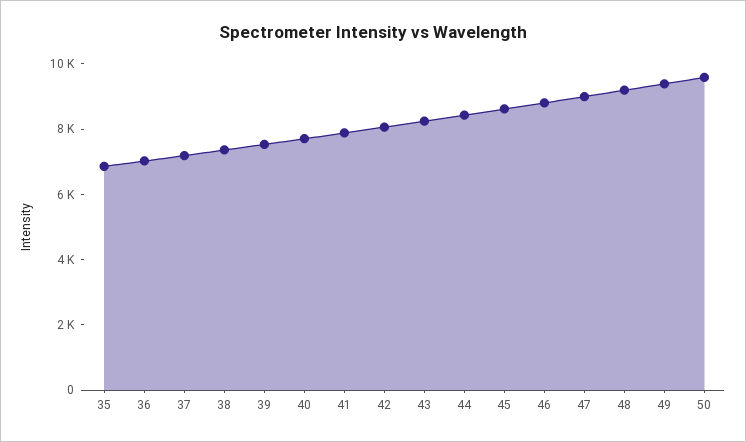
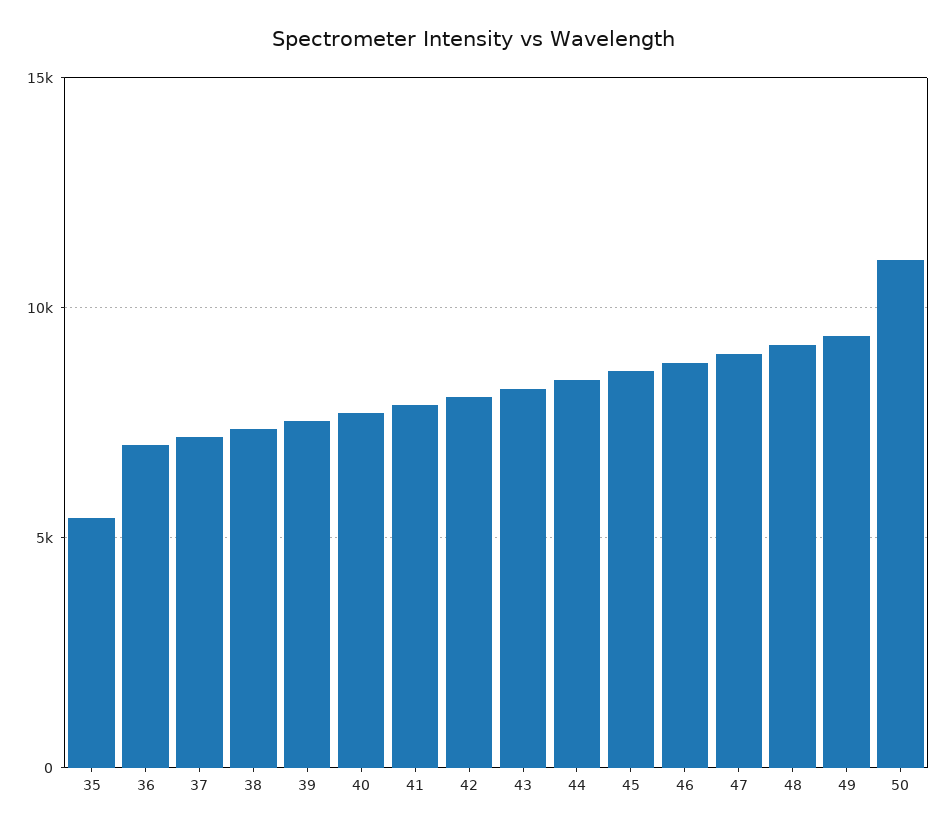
35: 7000 -> 5500
50: 9500 -> 11000

